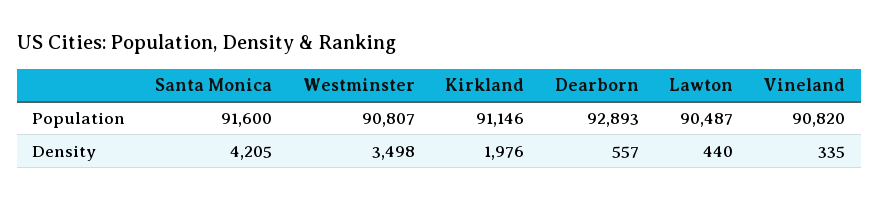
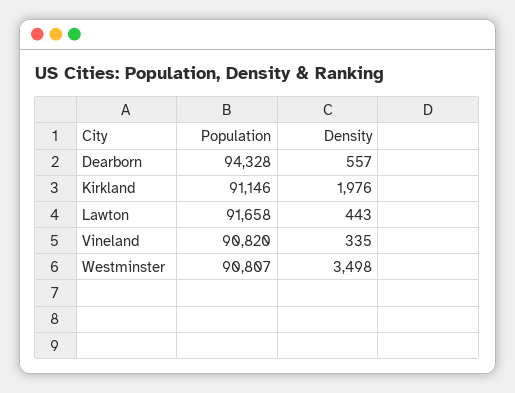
Santa Monica, Population: 91600 -> none
Dearborn, Population: 92893 -> 94328
Lawton, Population: 90487 -> 91658
Santa Monica, Density: 4205 -> none
Lawton, Density: 440 -> 443

